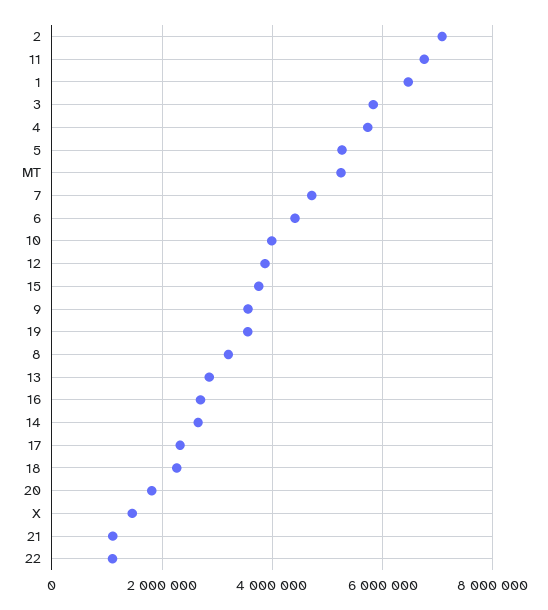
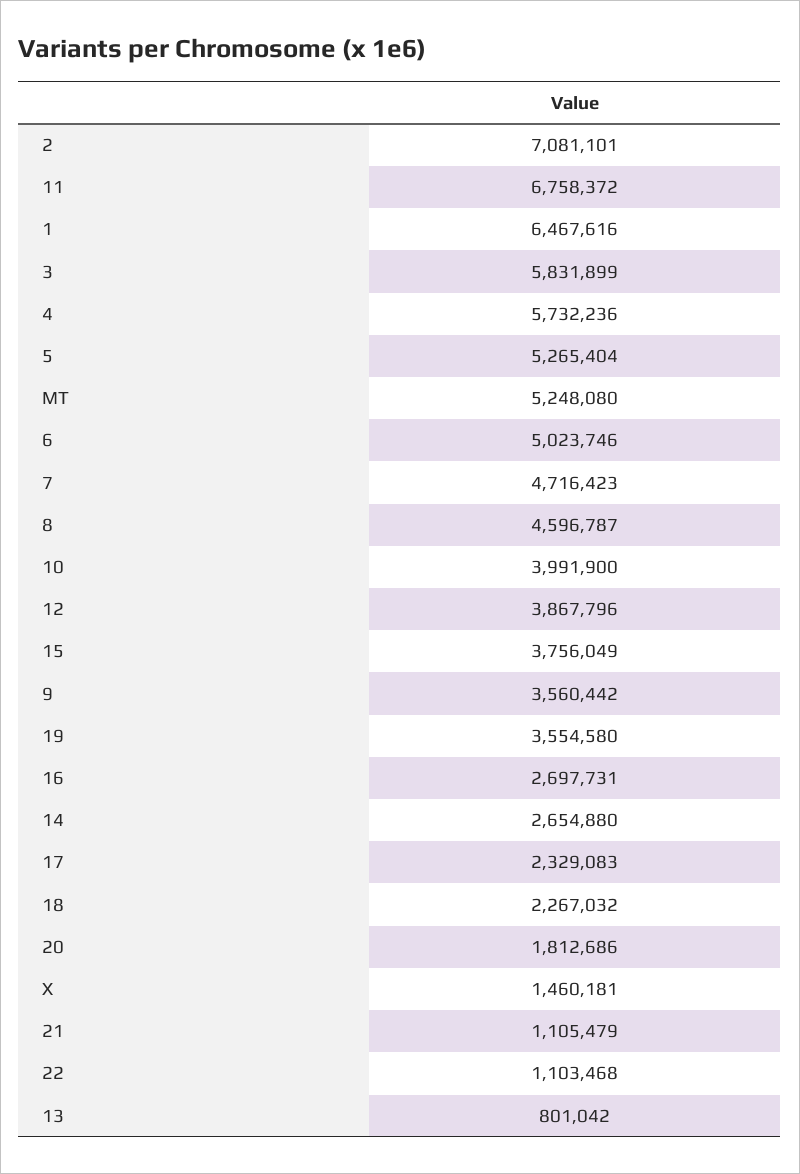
6: 4400000 -> 5023746
8: 3200000 -> 4596787
13: 2800000 -> 801042

